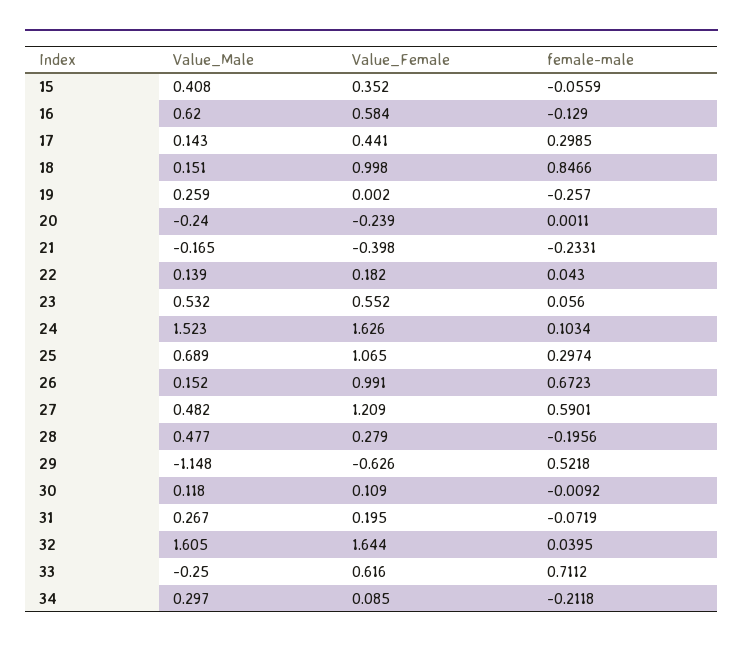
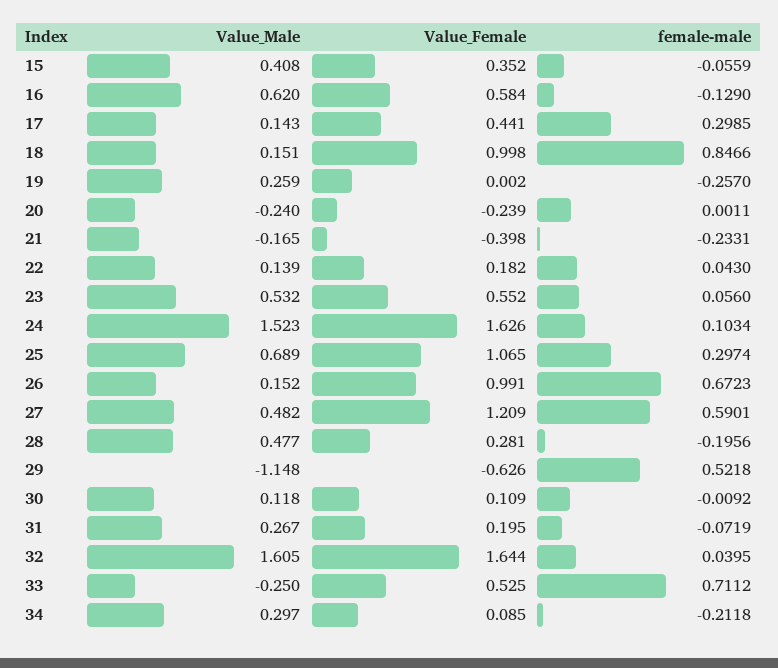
Value_Female, 28: 0.279 -> 0.281
Value_Female, 33: 0.616 -> 0.525

